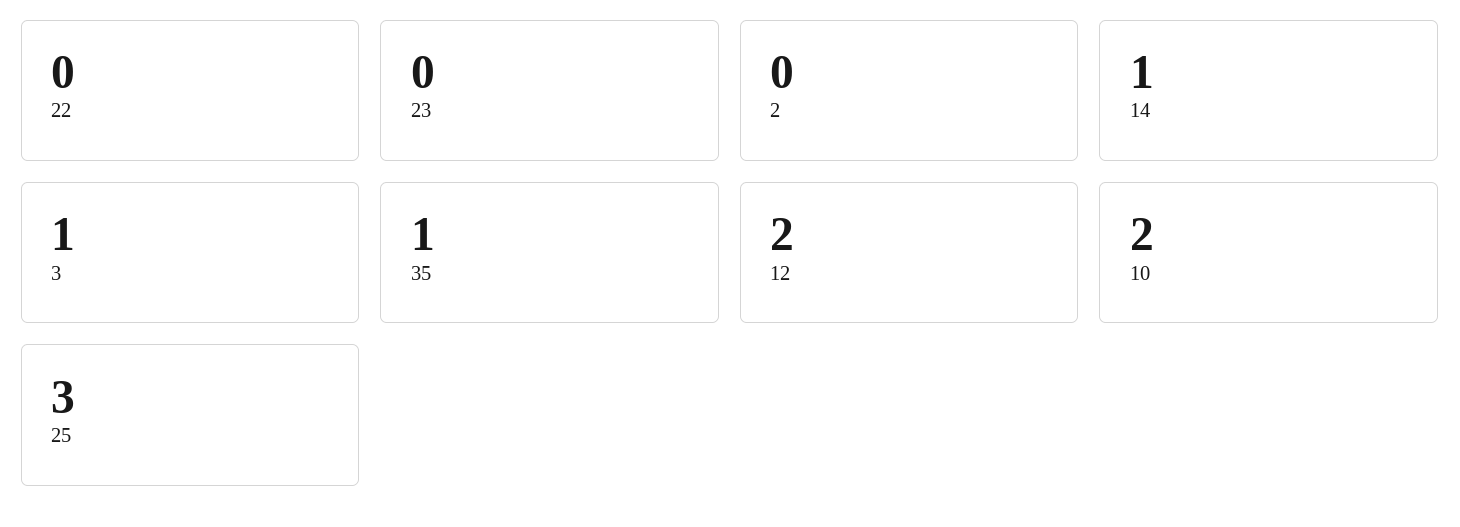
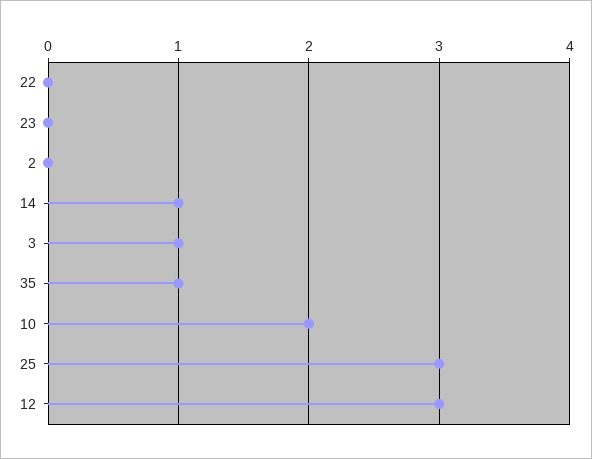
12: 2 -> 3

